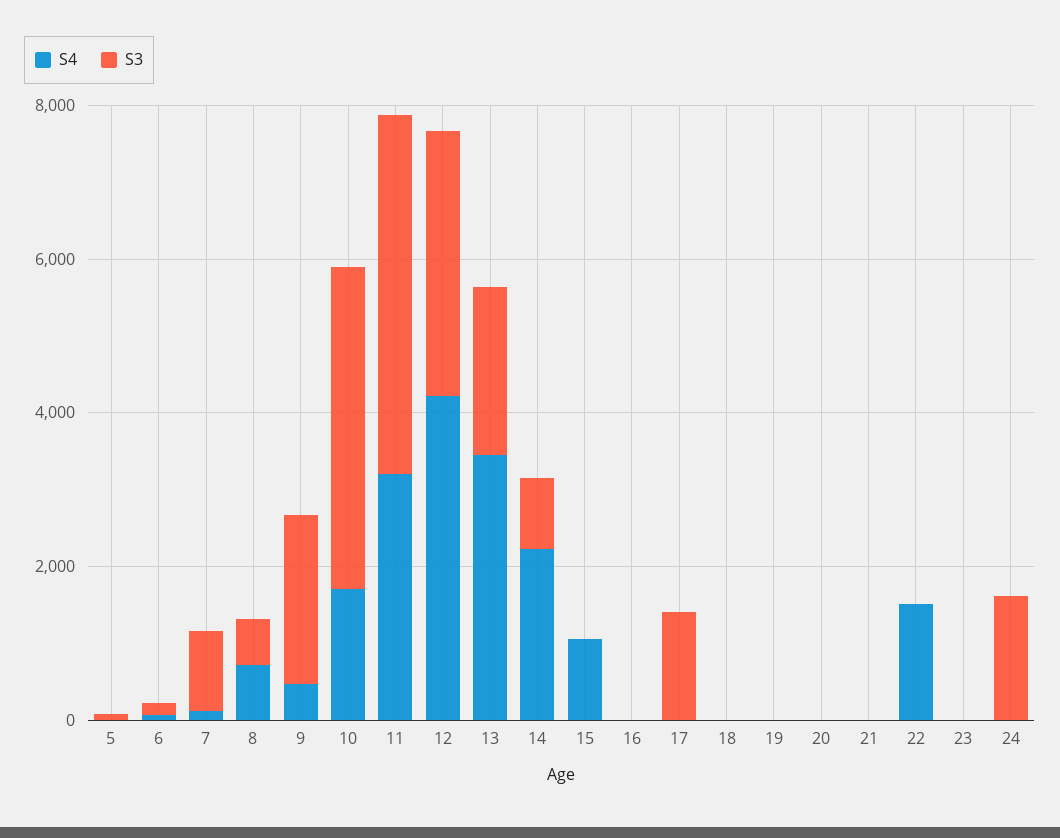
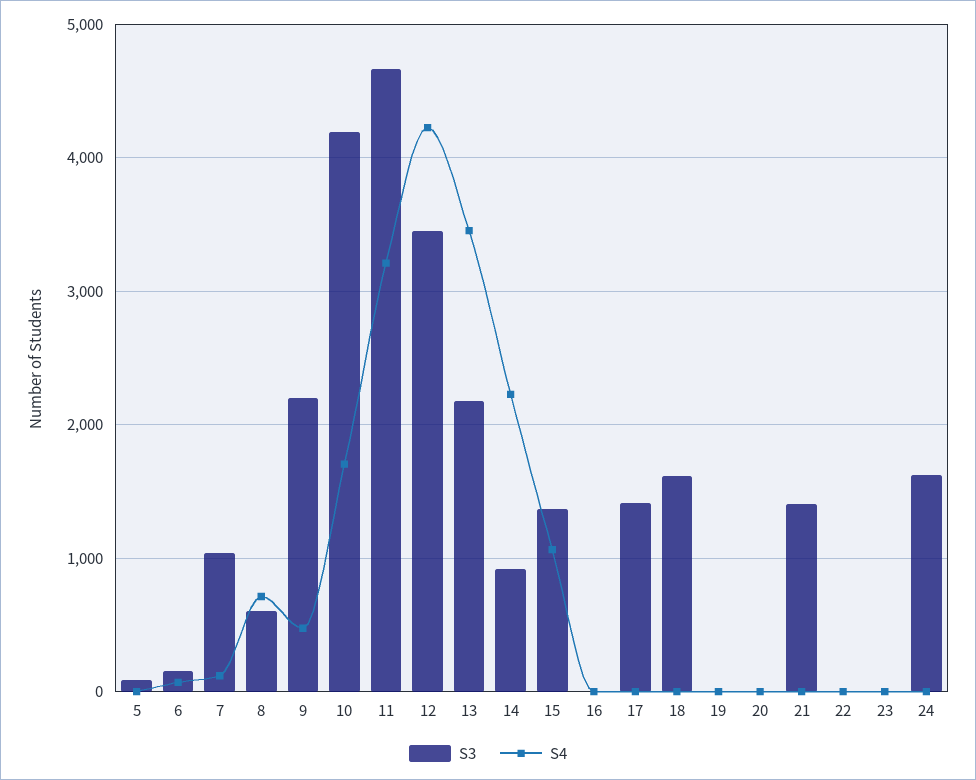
S3, 15: 0 -> 1400
S3, 18: 0 -> 1600
S3, 21: 0 -> 1400
S4, 22: 1500 -> 0

